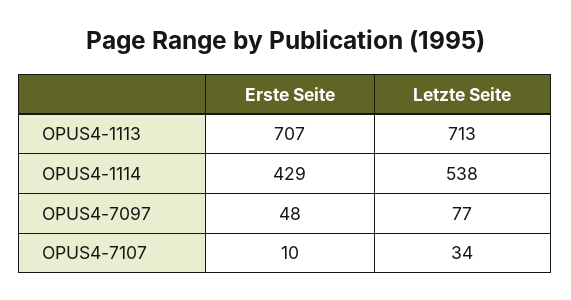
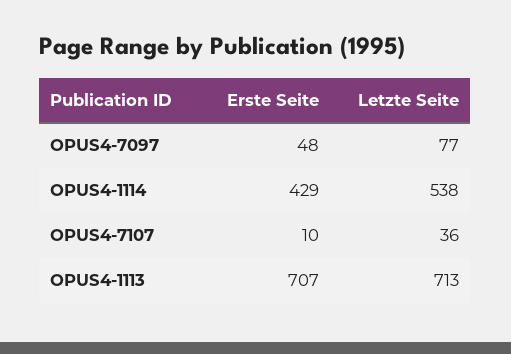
Letzte Seite, OPUS4-7107: 34 -> 36

